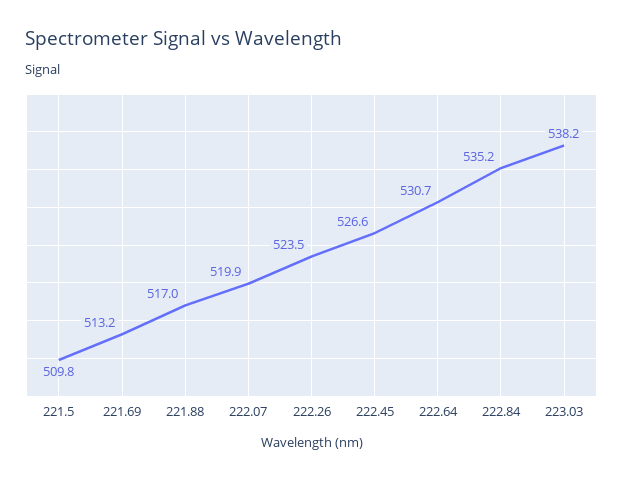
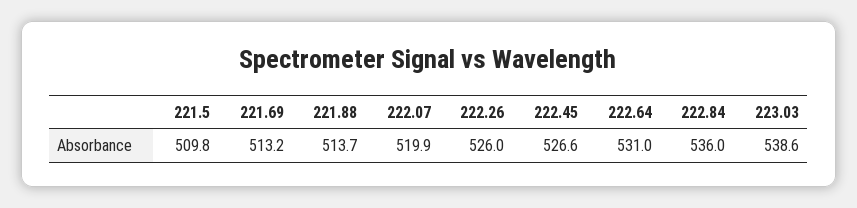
221.88: 517 -> 513.7
222.26: 523.5 -> 526
222.64: 530.7 -> 531
222.84: 535.2 -> 536
223.03: 538.2 -> 538.6

